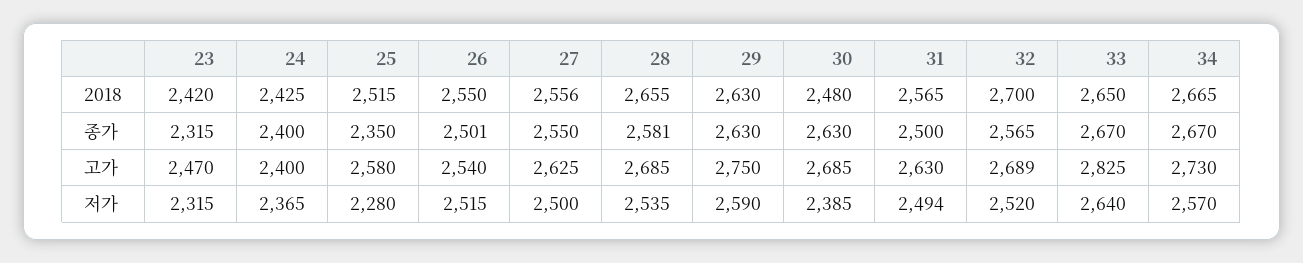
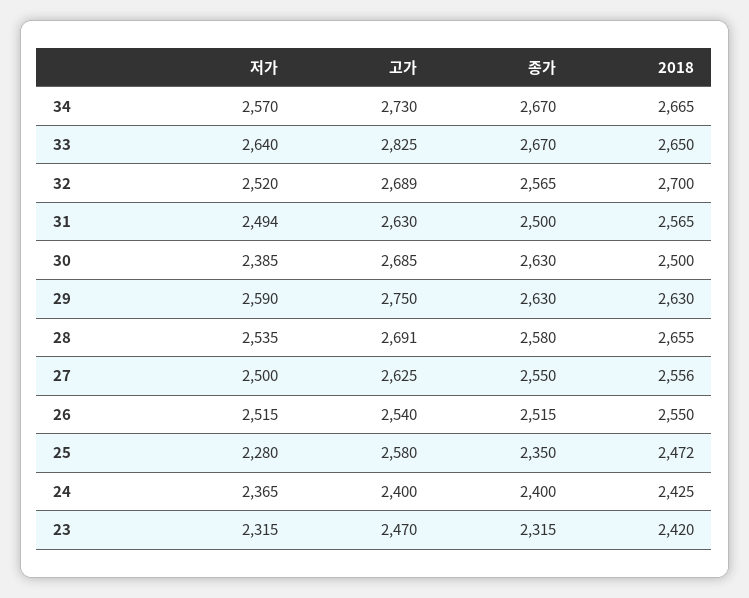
25, 2018: 2515 -> 2472
30, 2018: 2480 -> 2500
26, 종가: 2501 -> 2515
28, 종가: 2581 -> 2580
28, 고가: 2685 -> 2691

